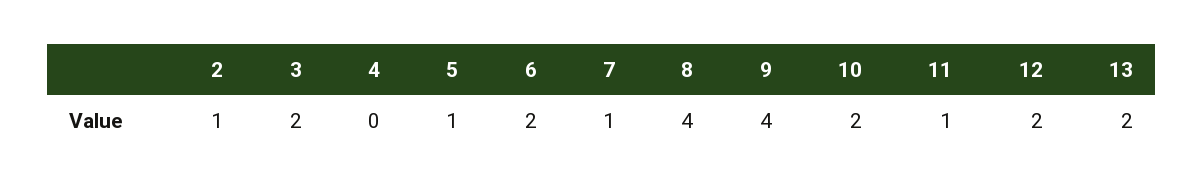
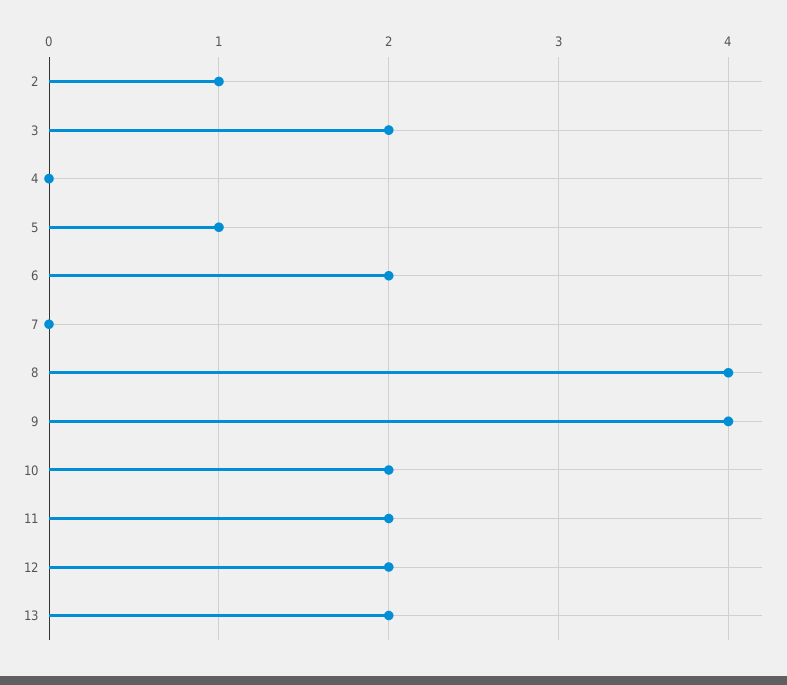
7: 1 -> 0
11: 1 -> 2

